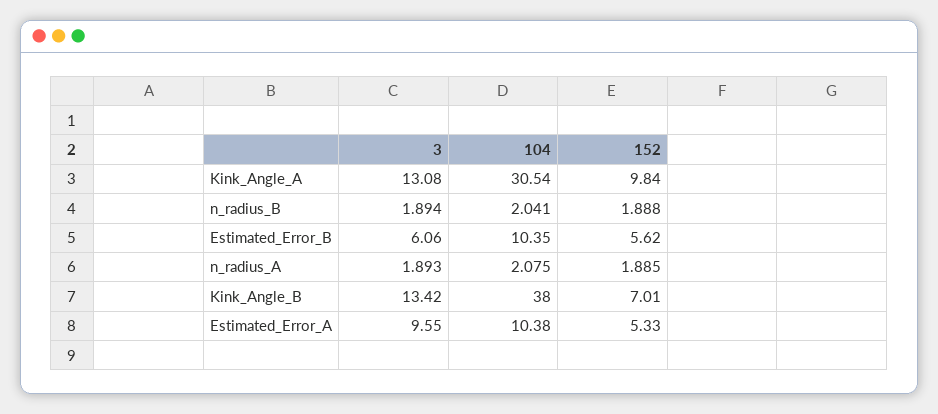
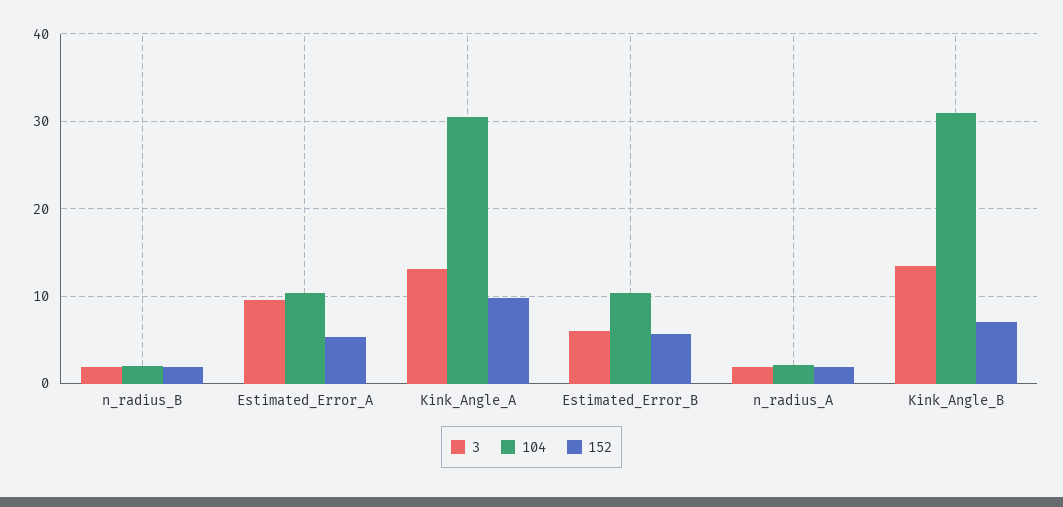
104, Kink_Angle_B: 38 -> 31

